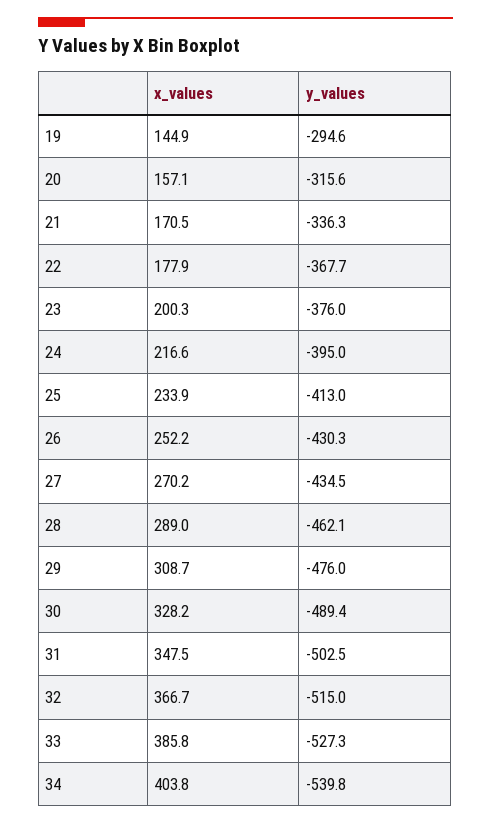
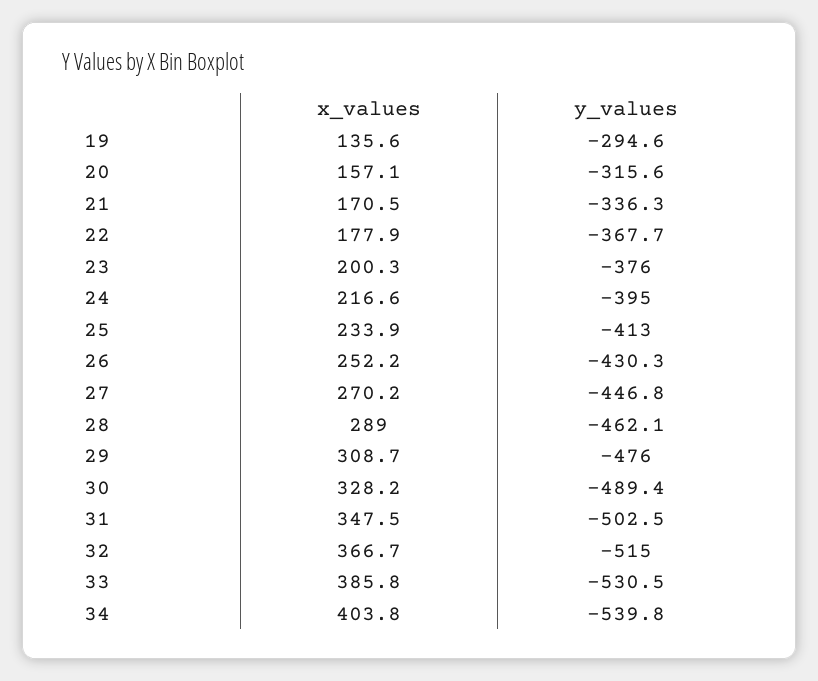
x_values, 19: 144.9 -> 135.6
y_values, 27: -434.5 -> -446.8
y_values, 33: -527.3 -> -530.5

